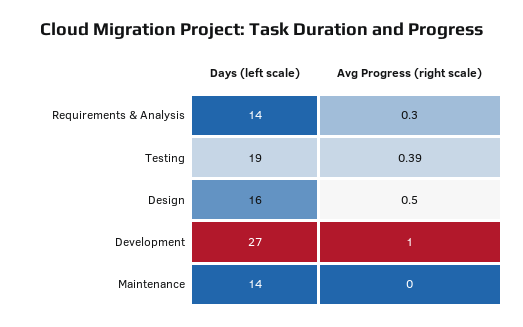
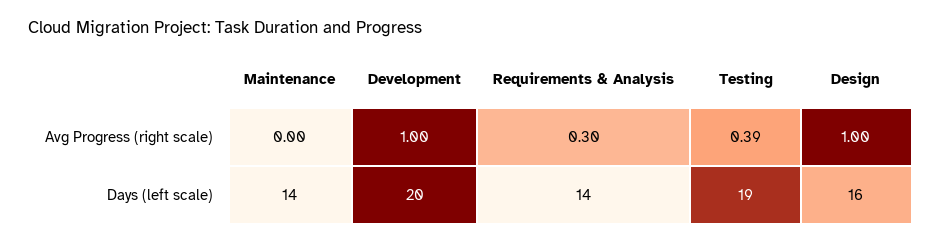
Avg Progress (right scale), Design: 0.5 -> 1
Days (left scale), Development: 27 -> 20

